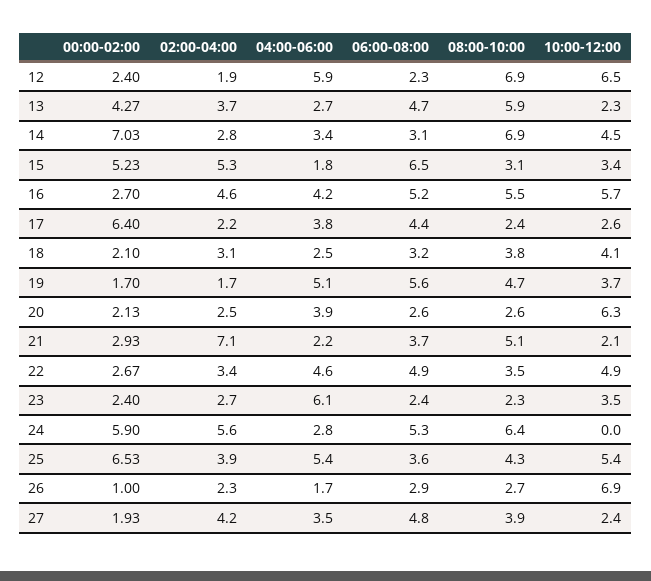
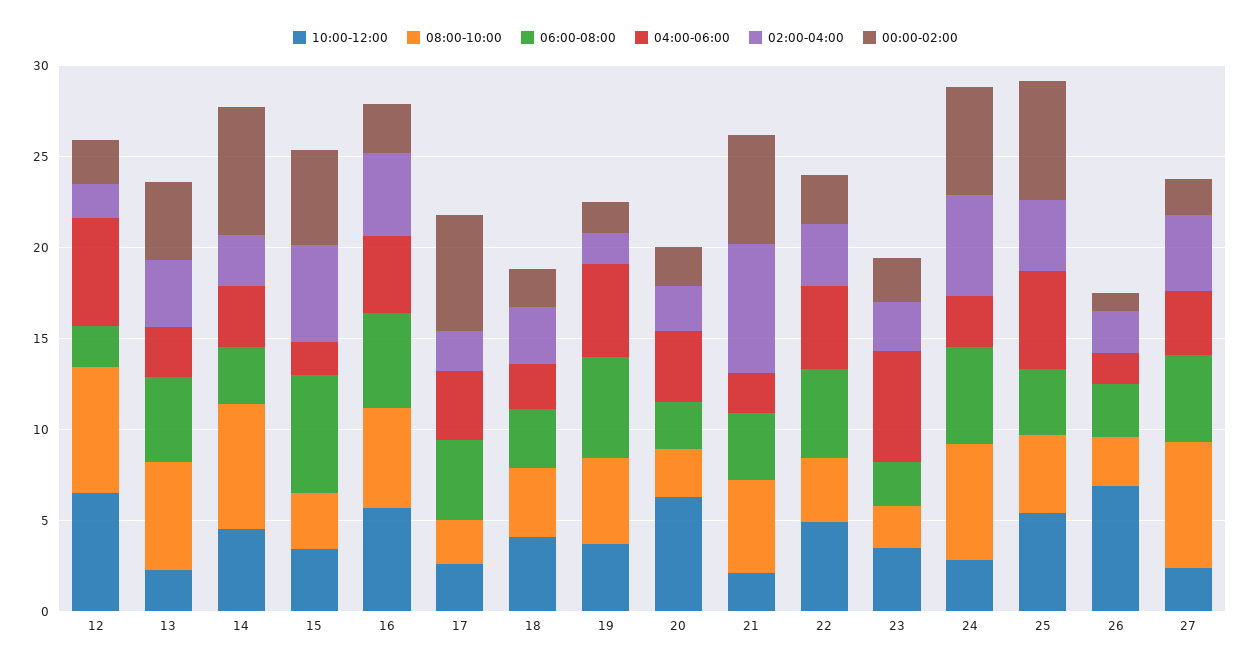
00:00-02:00, 21: 2.93 -> 6
10:00-12:00, 24: 0 -> 3
08:00-10:00, 27: 3.9 -> 7

